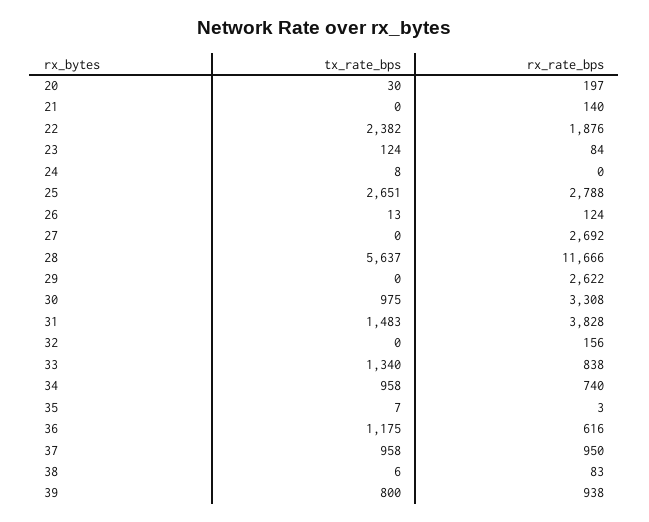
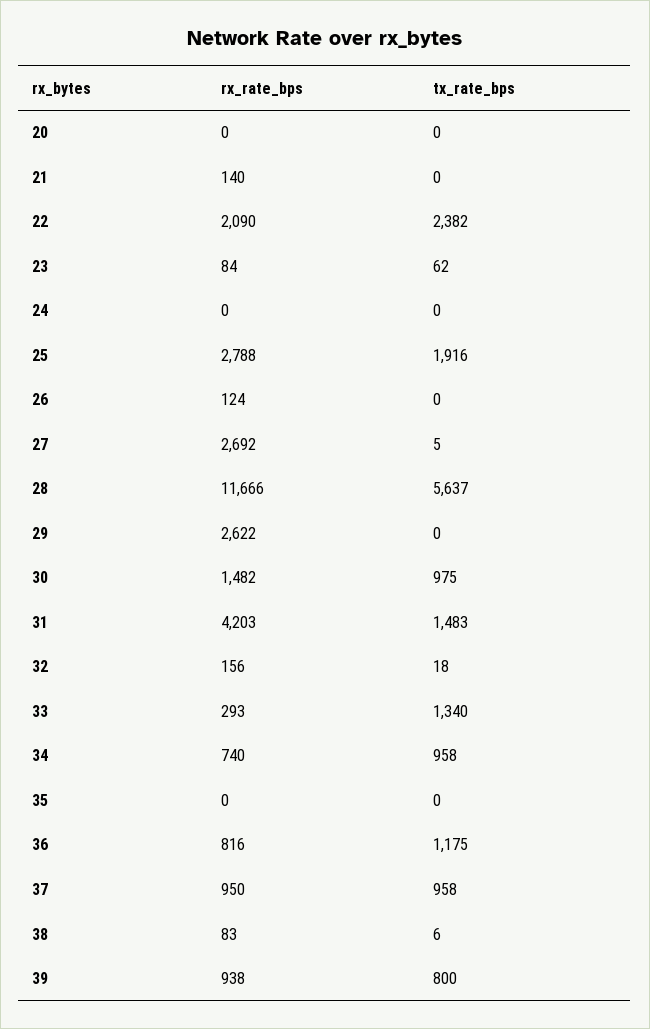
tx_rate_bps, 20: 30 -> 0
rx_rate_bps, 20: 197 -> 0
rx_rate_bps, 22: 1876 -> 2090
tx_rate_bps, 23: 124 -> 62
tx_rate_bps, 24: 8 -> 0
tx_rate_bps, 25: 2651 -> 1916
tx_rate_bps, 26: 13 -> 0
tx_rate_bps, 27: 0 -> 5
rx_rate_bps, 30: 3308 -> 1482
rx_rate_bps, 31: 3828 -> 4203
tx_rate_bps, 32: 0 -> 18
rx_rate_bps, 33: 838 -> 293
tx_rate_bps, 35: 7 -> 0
rx_rate_bps, 35: 3 -> 0
rx_rate_bps, 36: 616 -> 816

